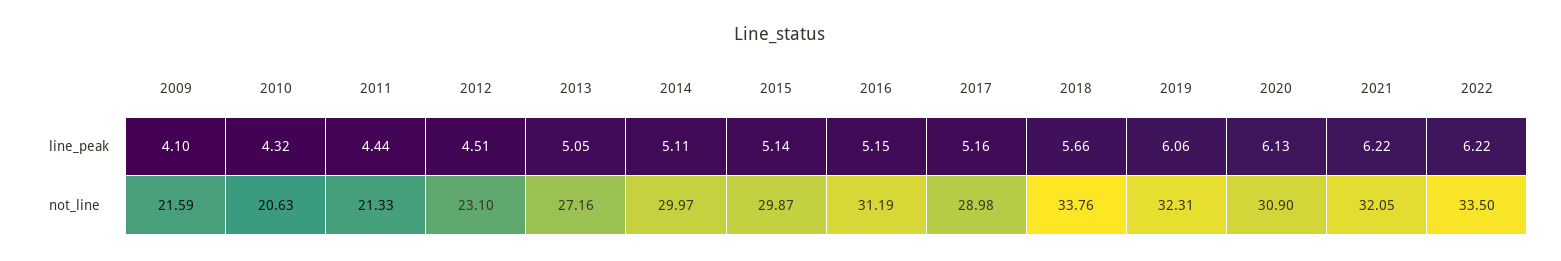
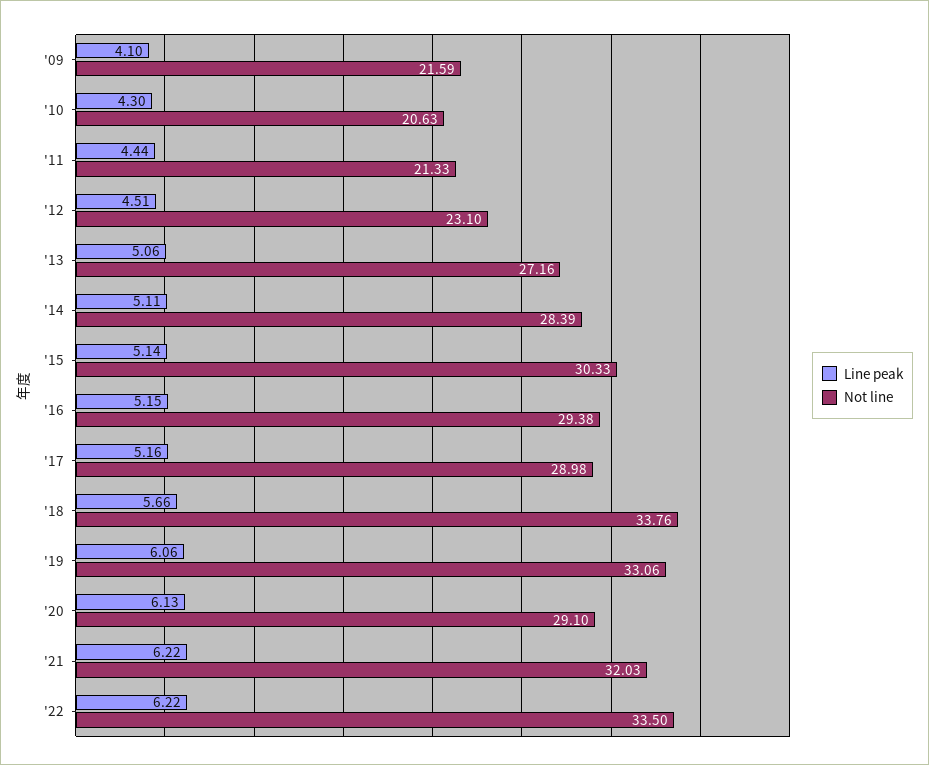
line_peak, 2010: 4.32 -> 4.3
line_peak, 2013: 5.05 -> 5.06
not_line, 2014: 29.97 -> 28.39
not_line, 2015: 29.87 -> 30.33
not_line, 2016: 31.19 -> 29.38
not_line, 2019: 32.31 -> 33.06
not_line, 2020: 30.9 -> 29.1
not_line, 2021: 32.05 -> 32.03

